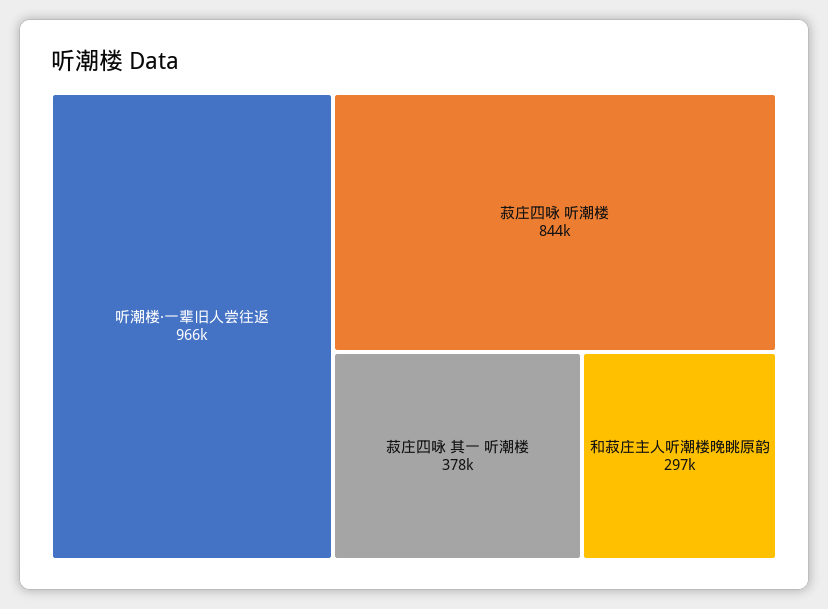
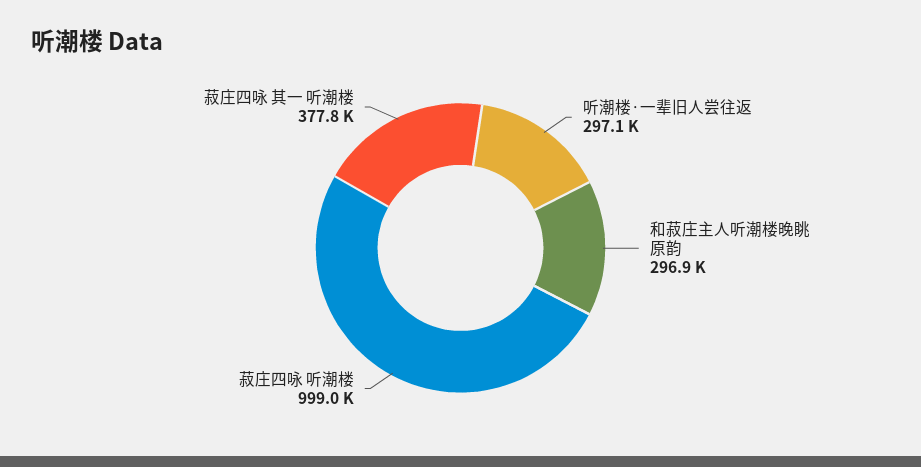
听潮楼·一辈旧人尝往返: 966000 -> 297100
菽庄四咏 听潮楼: 844000 -> 999000

